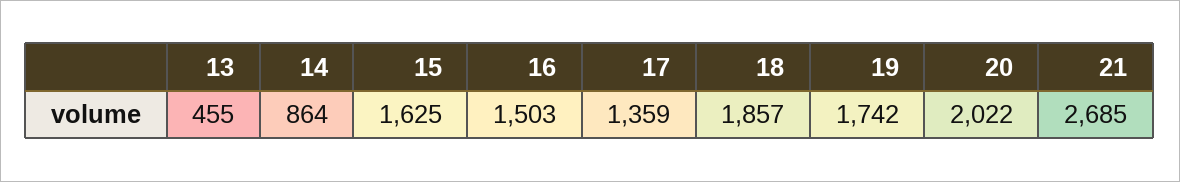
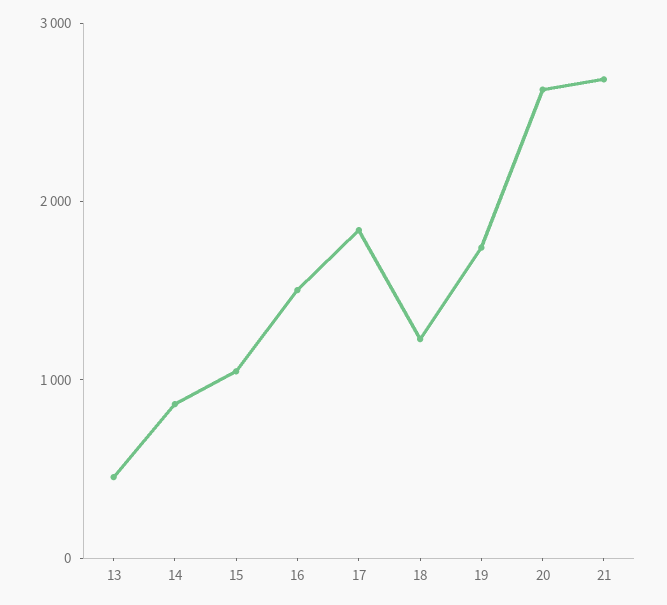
15: 1625 -> 1000
17: 1359 -> 1800
18: 1857 -> 1200
20: 2022 -> 2600

